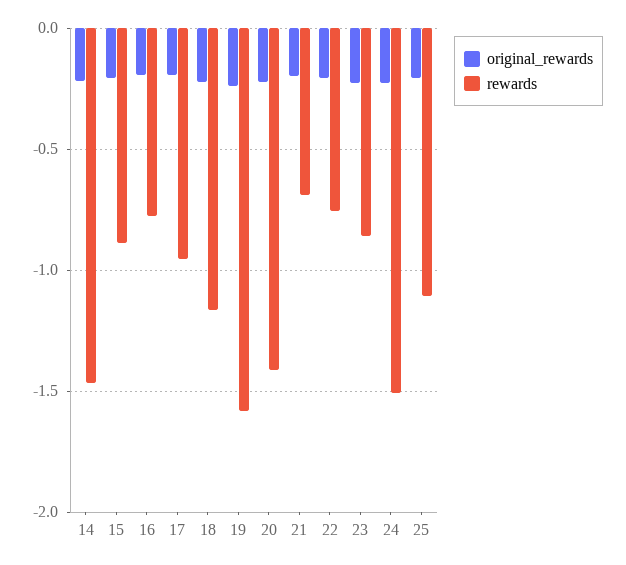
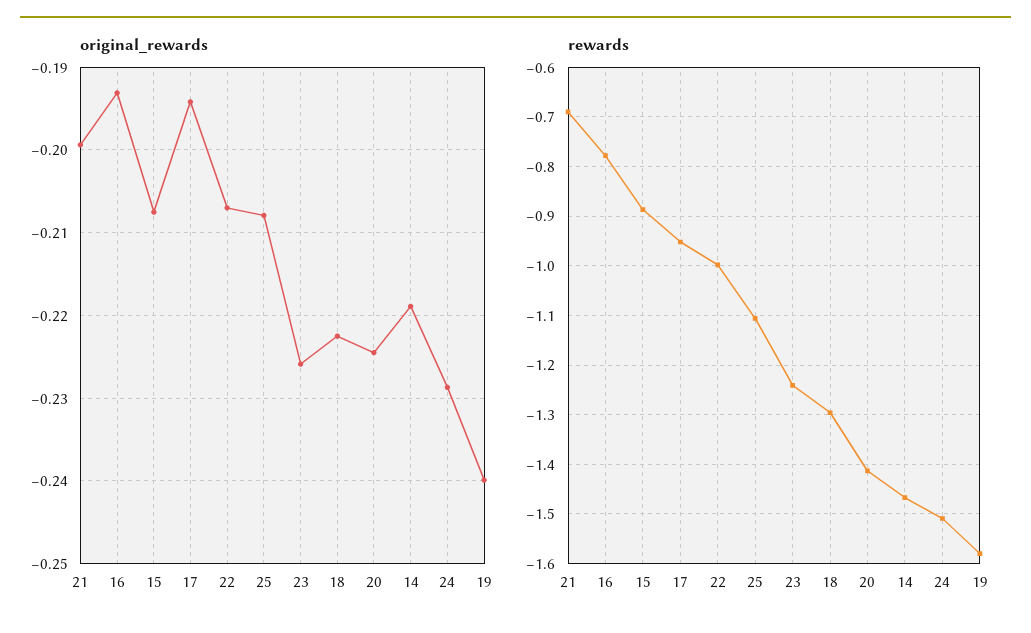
rewards, 18: -1.15 -> -1.3
rewards, 22: -0.75 -> -1
rewards, 23: -0.85 -> -1.24

